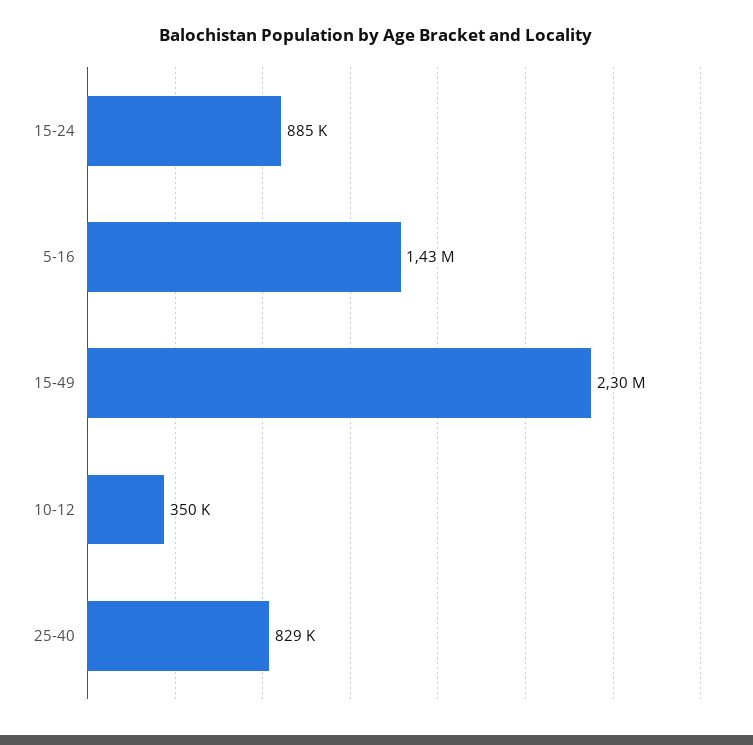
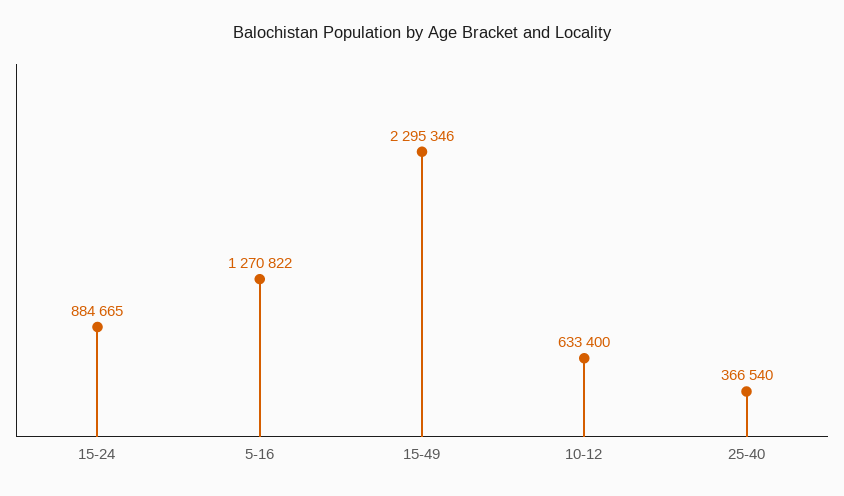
5-16: 1430000 -> 1270822
10-12: 350000 -> 633400
25-40: 829000 -> 366540

